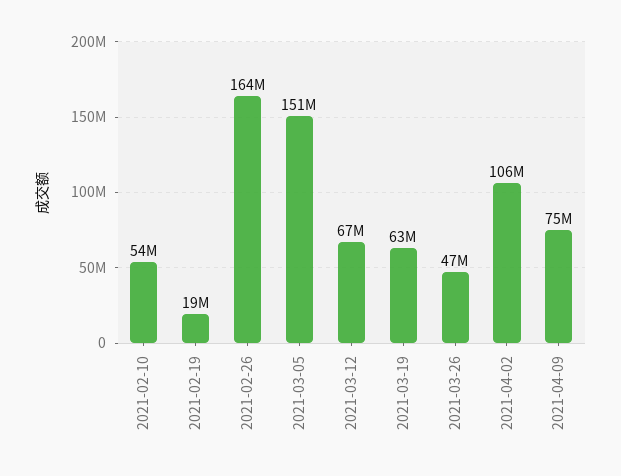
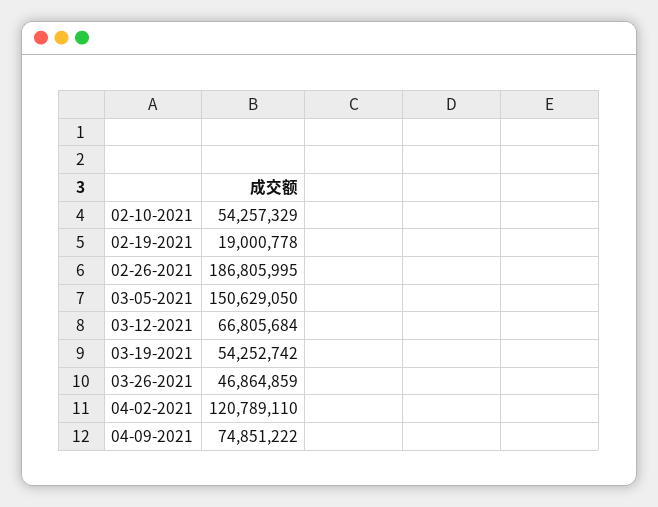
2021-02-26: 164000000 -> 186805995
2021-03-19: 63000000 -> 54252742
2021-04-02: 106000000 -> 120789110

